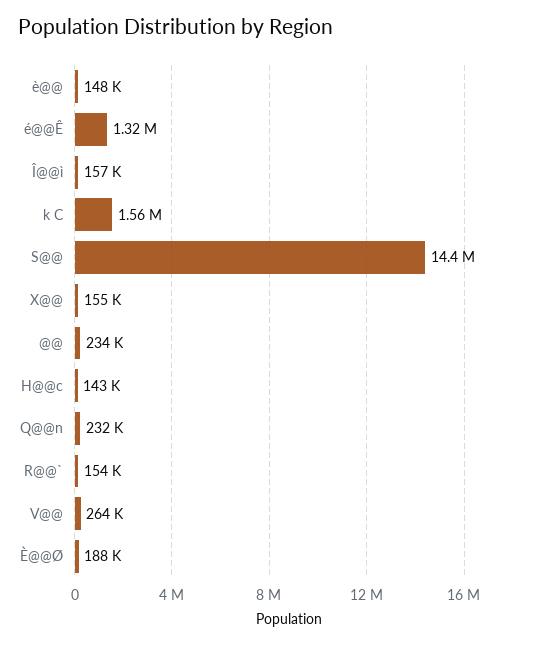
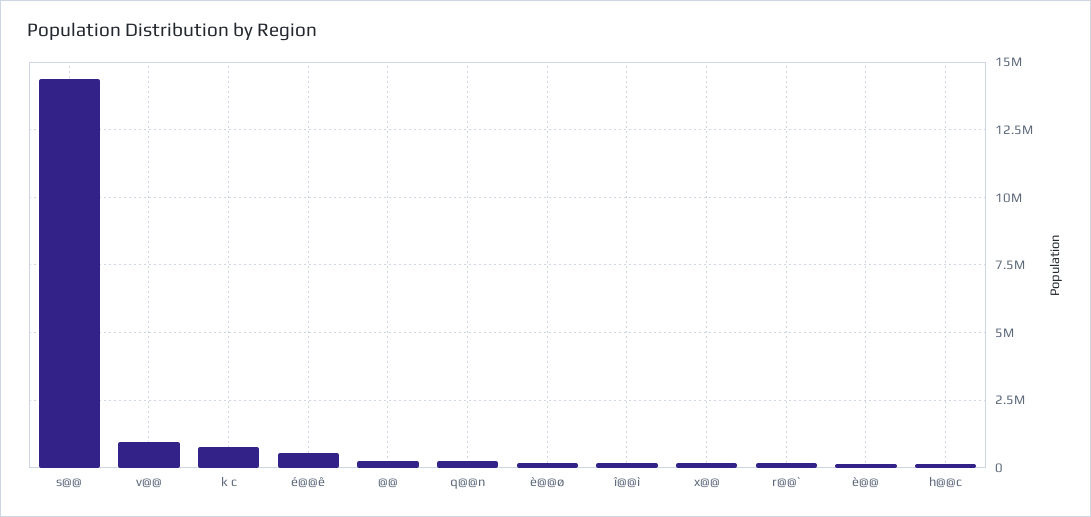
é@@Ê: 1320000 -> 500000
k C: 1560000 -> 750000
V@@: 264000 -> 1000000

